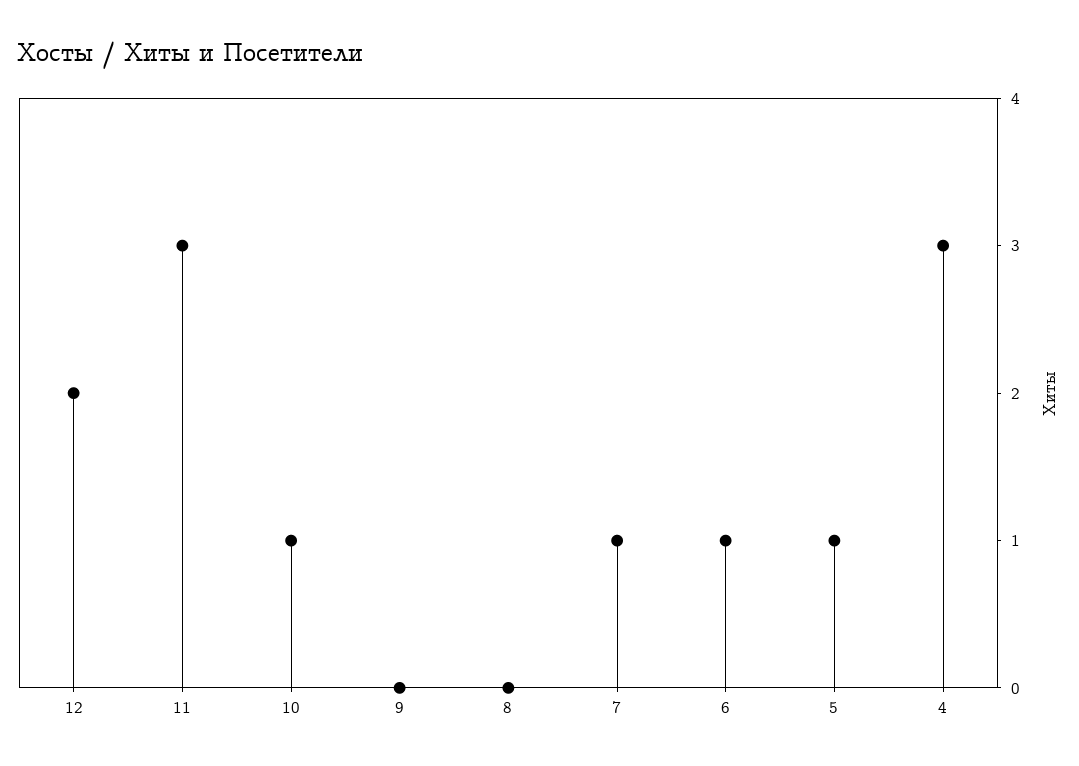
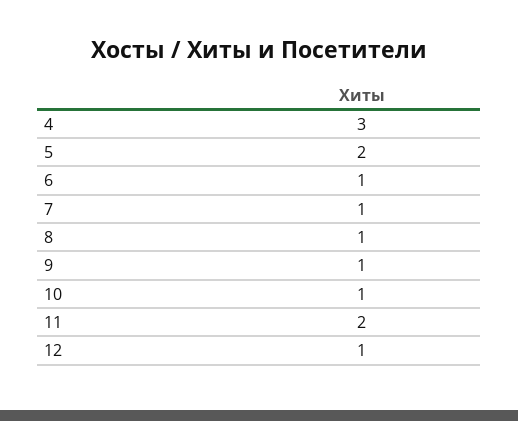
12: 2 -> 1
11: 3 -> 2
9: 0 -> 1
8: 0 -> 1
5: 1 -> 2

